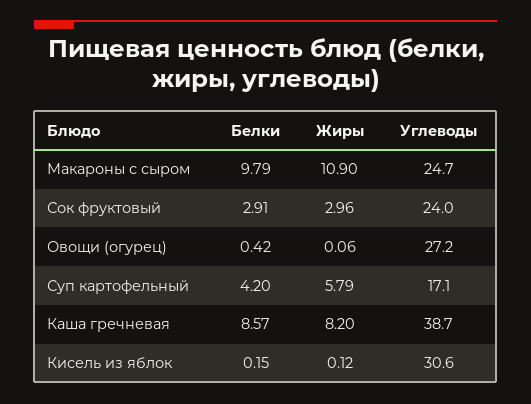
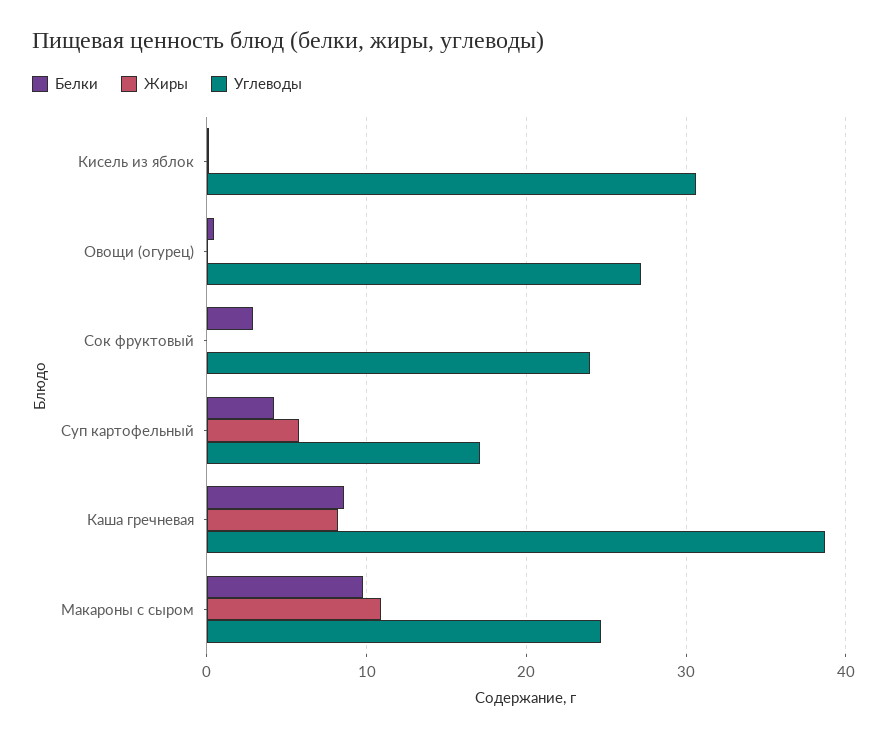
Жиры, Сок фруктовый: 2.96 -> 0

